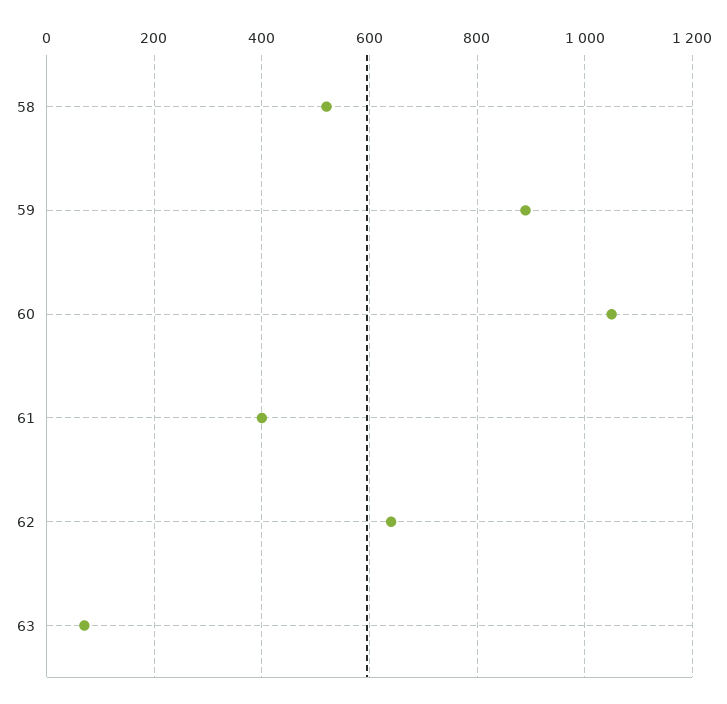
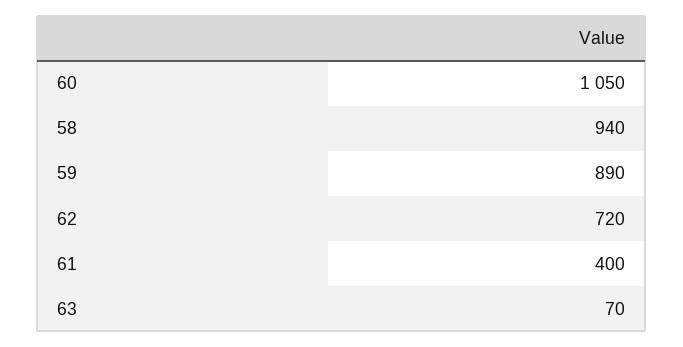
58: 520 -> 940
62: 640 -> 720

